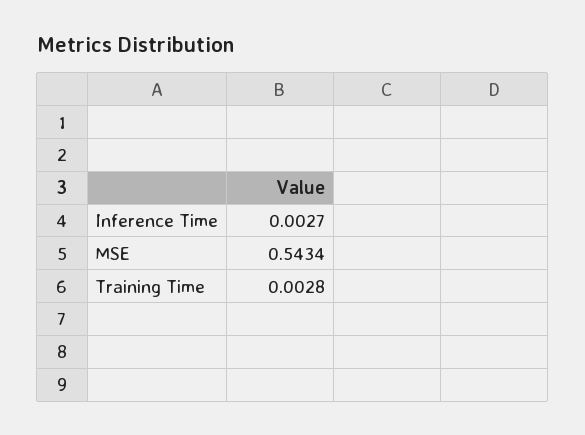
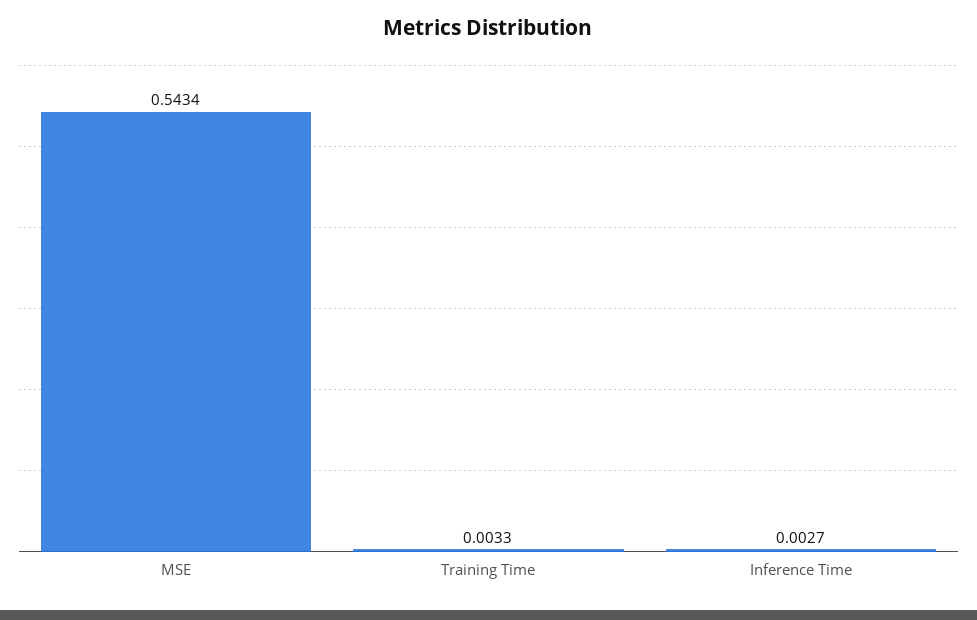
Training Time: 0.0028 -> 0.0033

